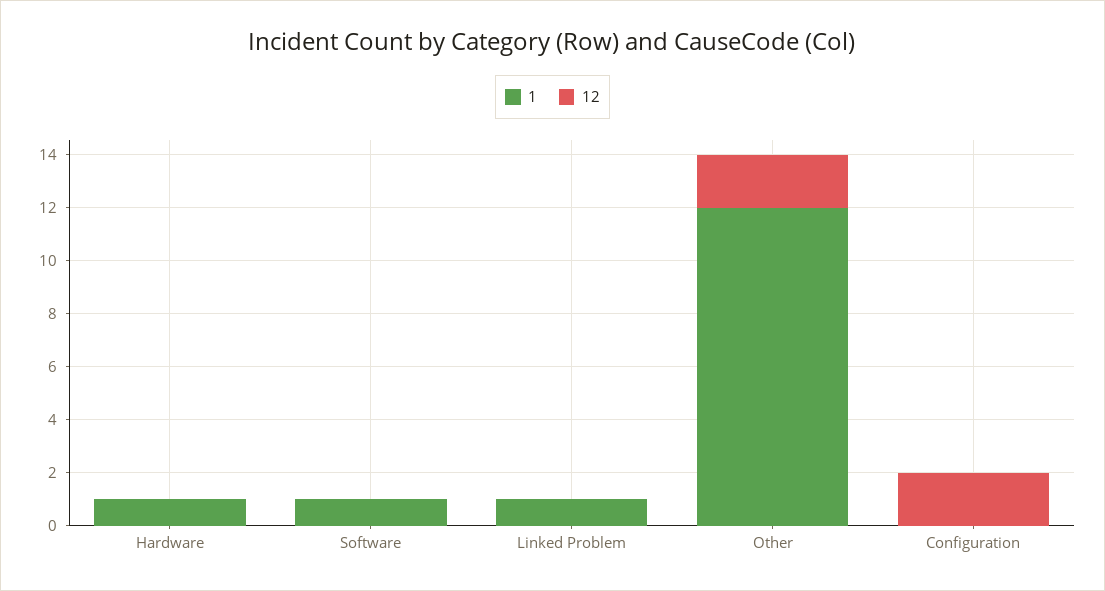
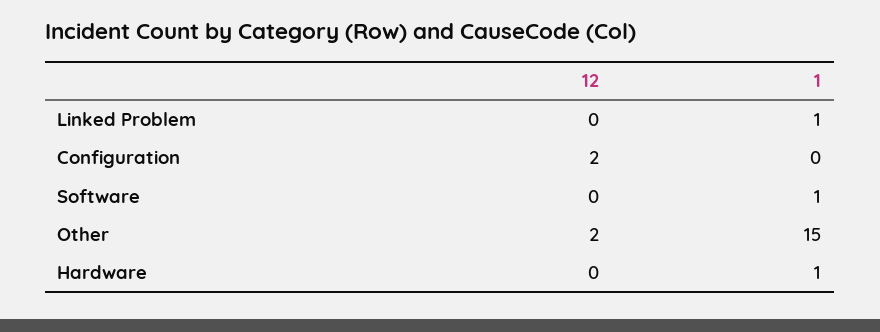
1, Other: 12 -> 15

